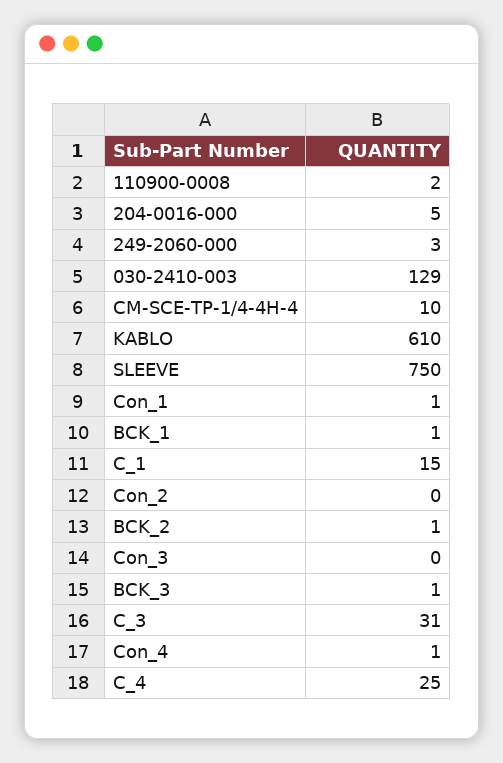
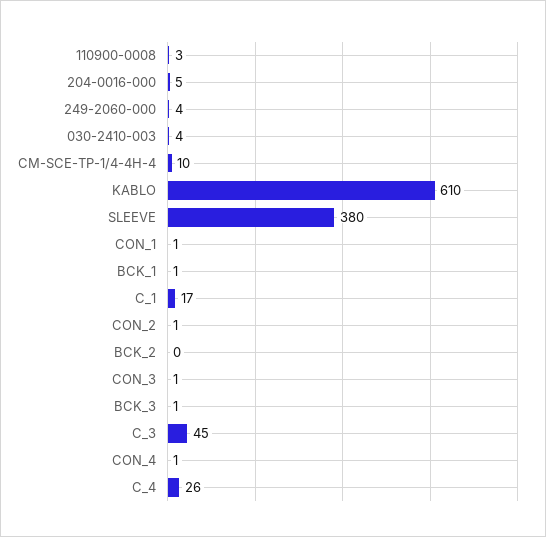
110900-0008: 2 -> 3
249-2060-000: 3 -> 4
030-2410-003: 129 -> 4
SLEEVE: 750 -> 380
C_1: 15 -> 17
Con_2: 0 -> 1
BCK_2: 1 -> 0
Con_3: 0 -> 1
C_3: 31 -> 45
C_4: 25 -> 26

